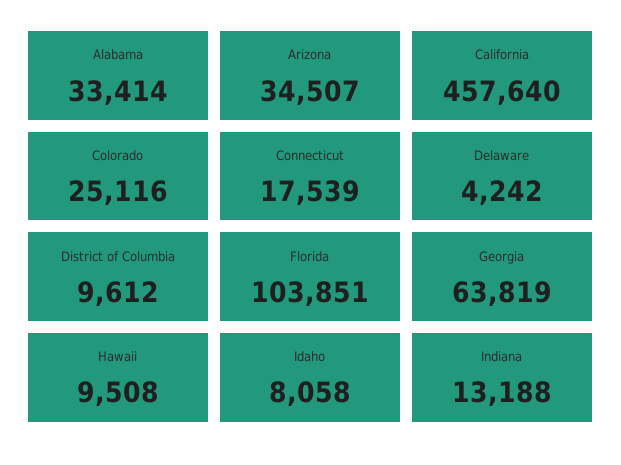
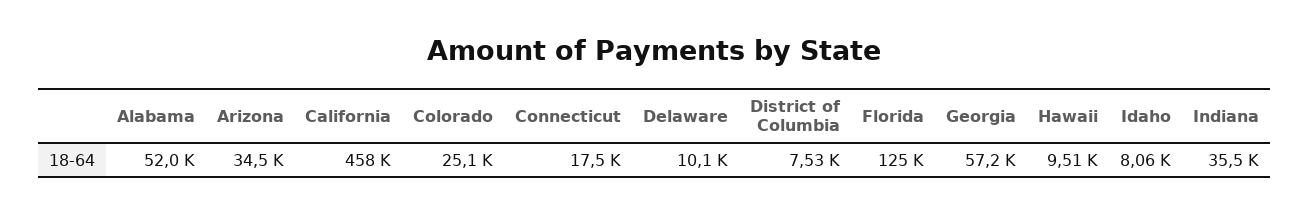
Alabama: 33414 -> 52000
Delaware: 4242 -> 10100
District of Columbia: 9612 -> 7530
Florida: 103851 -> 125000
Georgia: 63819 -> 57200
Indiana: 13188 -> 35500

